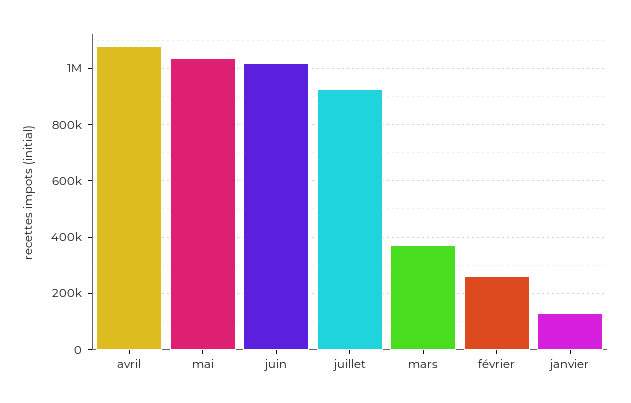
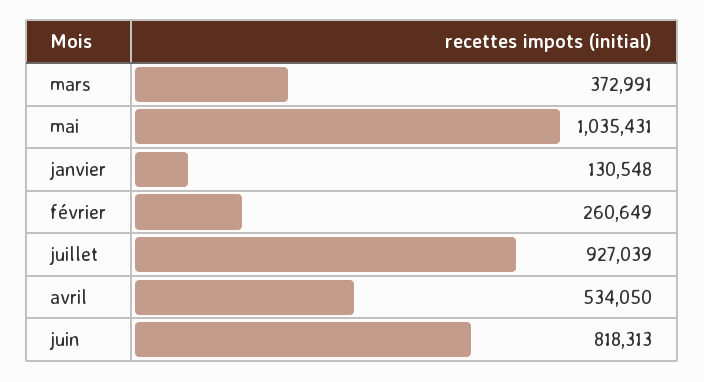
avril: 1075000 -> 534050
juin: 1025000 -> 818313

